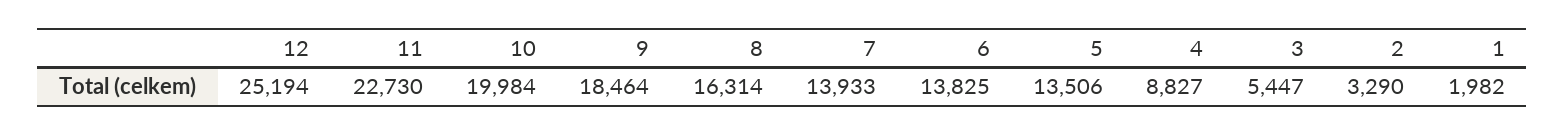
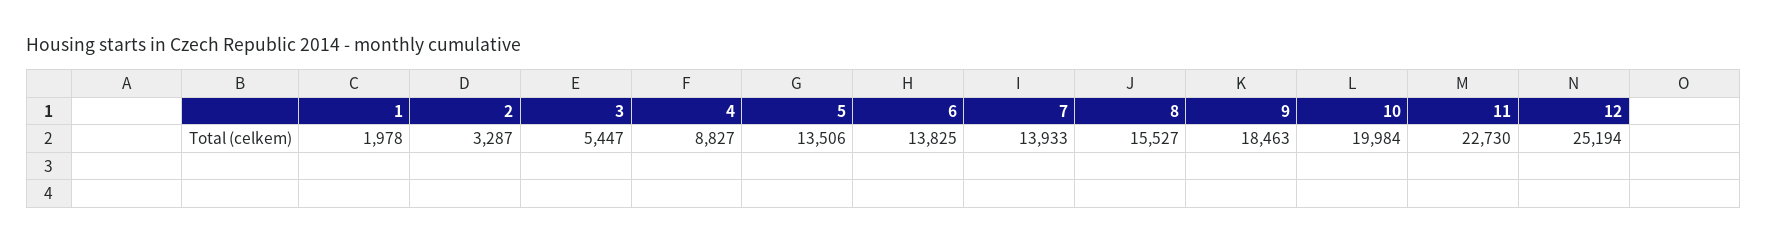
9: 18464 -> 18463
8: 16314 -> 15527
2: 3290 -> 3287
1: 1982 -> 1978

